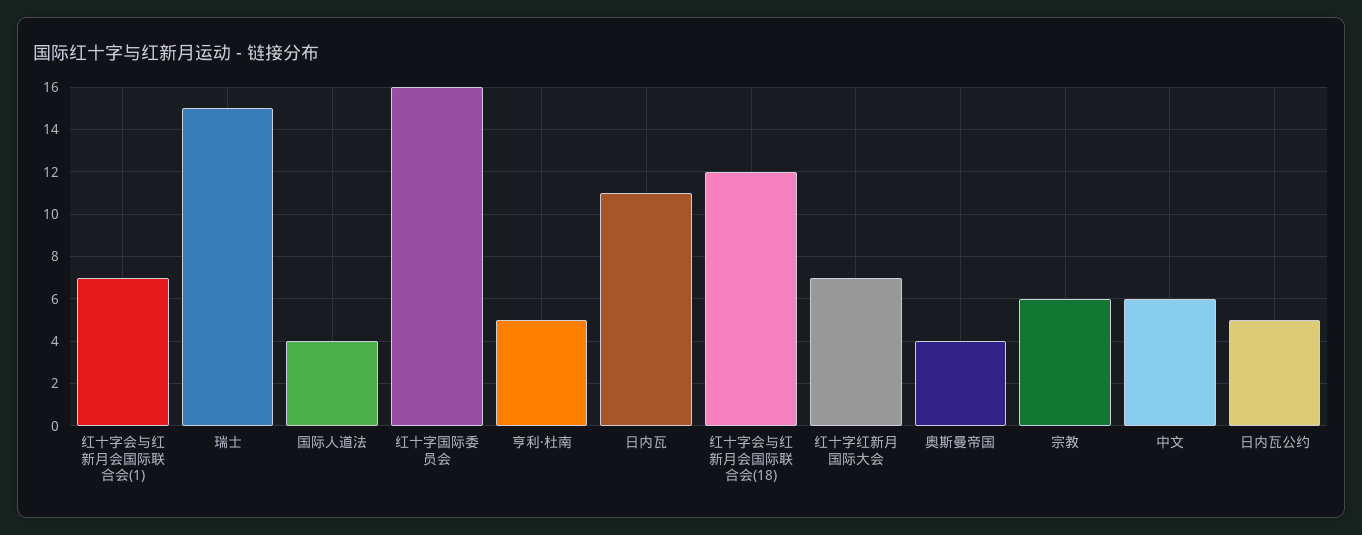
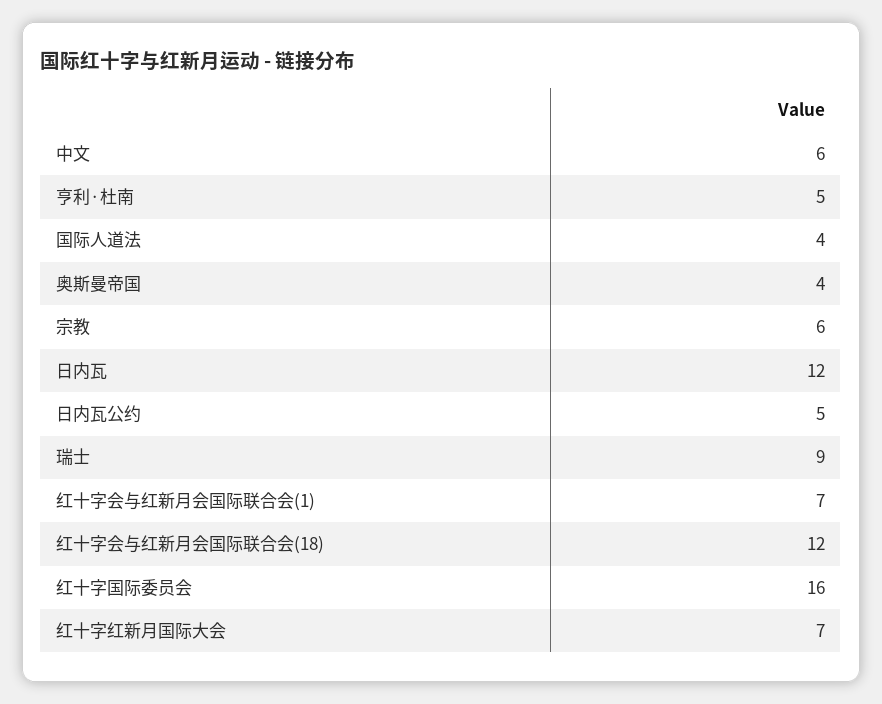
瑞士: 15 -> 9
日内瓦: 11 -> 12

